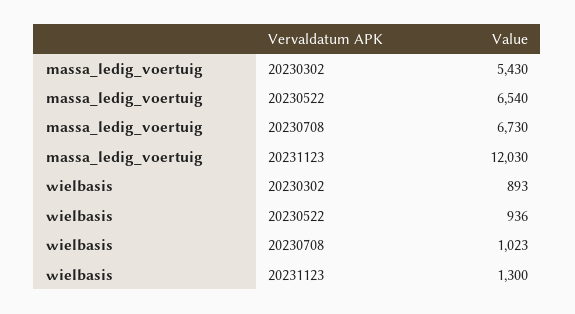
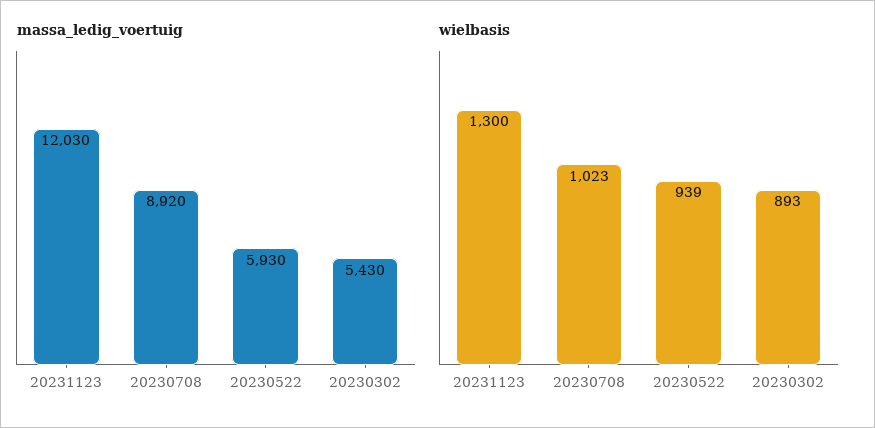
massa_ledig_voertuig, 20230522: 6540 -> 5930
massa_ledig_voertuig, 20230708: 6730 -> 8920
wielbasis, 20230522: 936 -> 939

